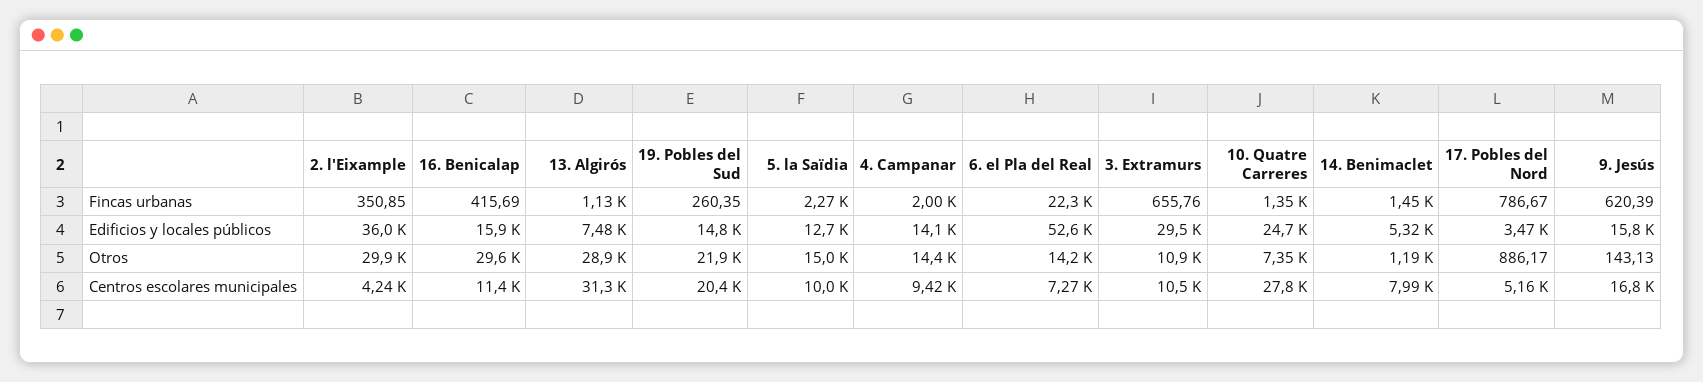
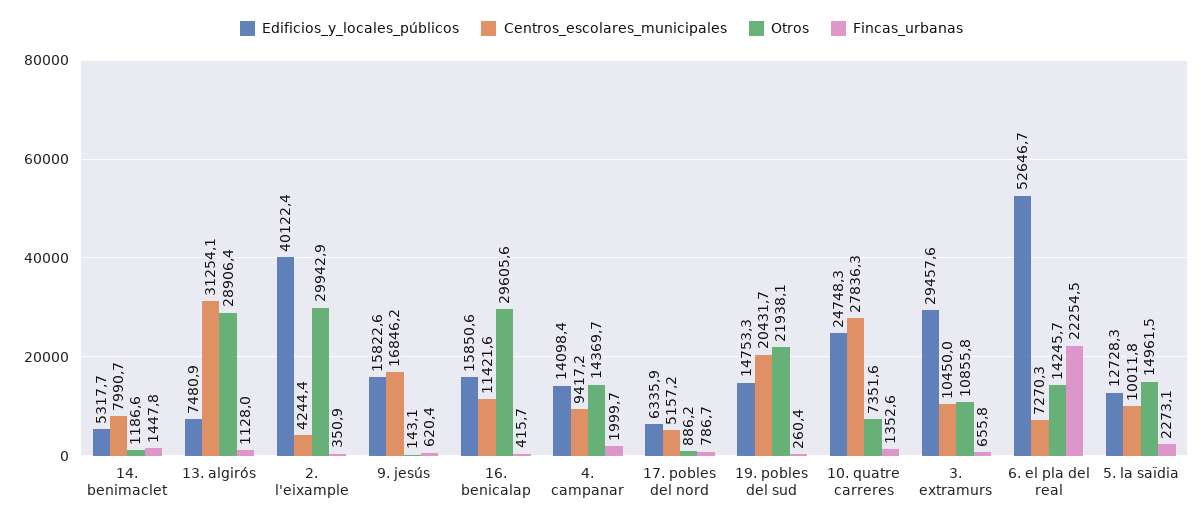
Edificios y locales públicos, 2. l'Eixample: 36000 -> 40122.4
Edificios y locales públicos, 17. Pobles del Nord: 3470 -> 6335.9

